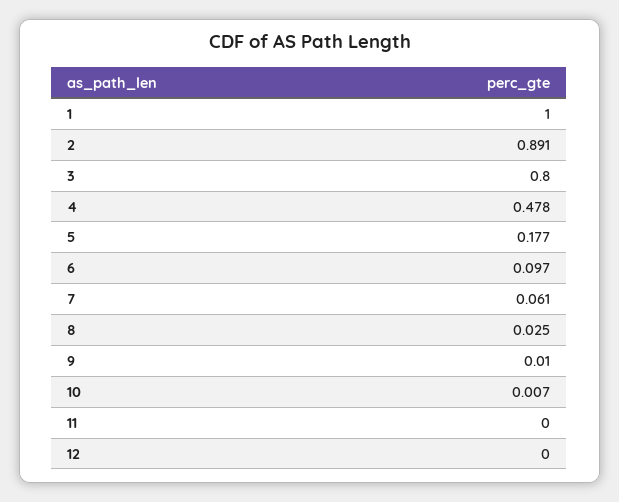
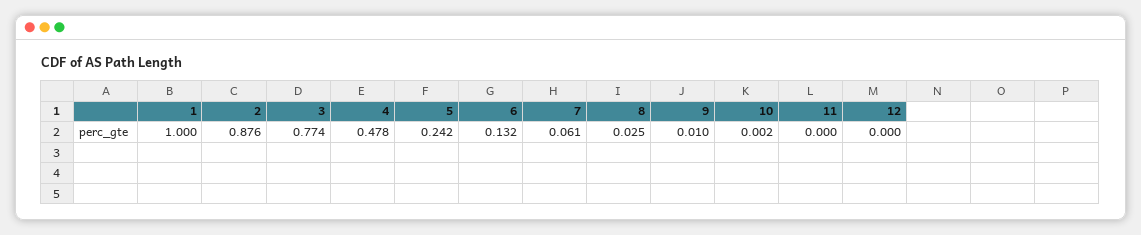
2: 0.891 -> 0.876
3: 0.8 -> 0.774
5: 0.177 -> 0.242
6: 0.097 -> 0.132
10: 0.007 -> 0.002

